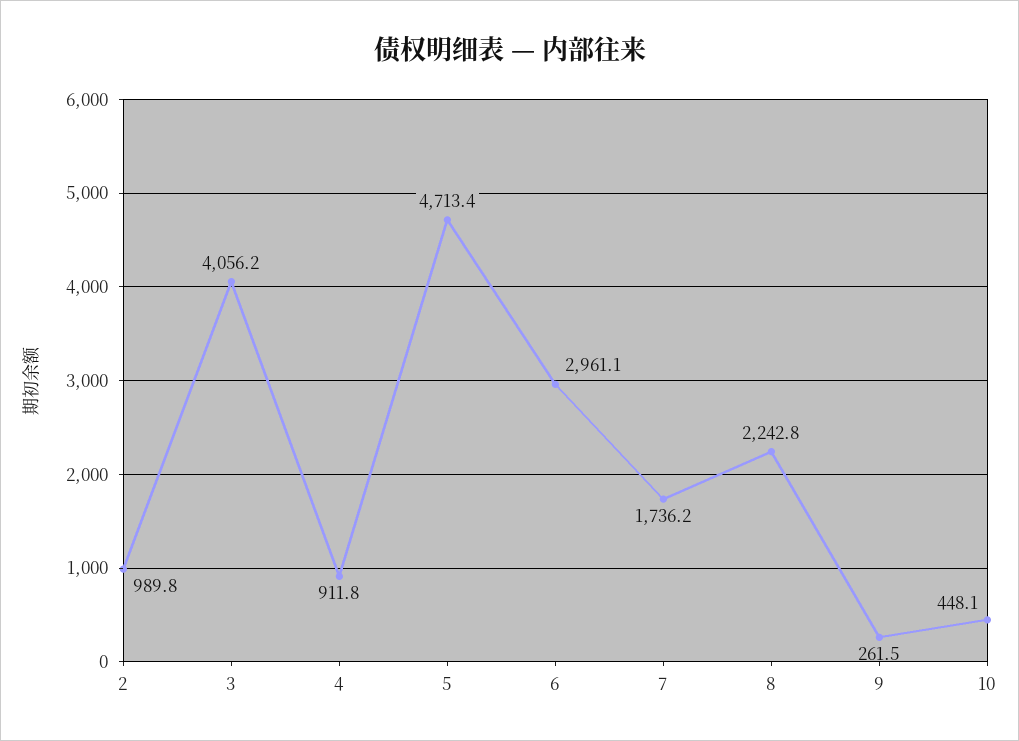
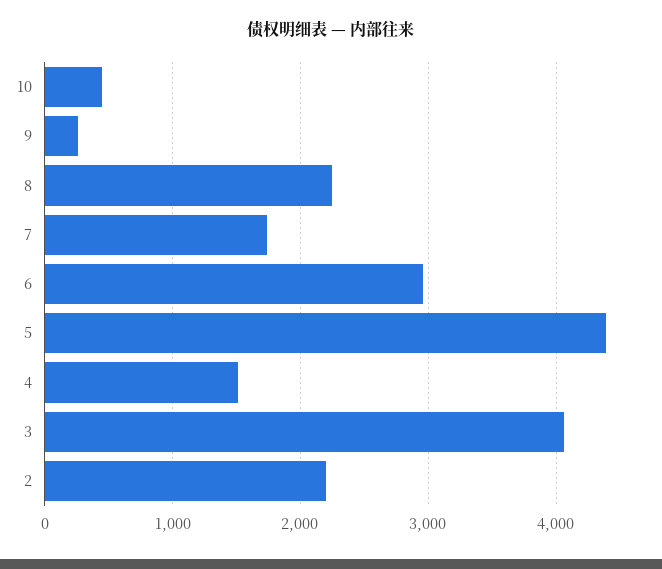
2: 989.8 -> 2200
4: 911.8 -> 1500
5: 4713.4 -> 4400

